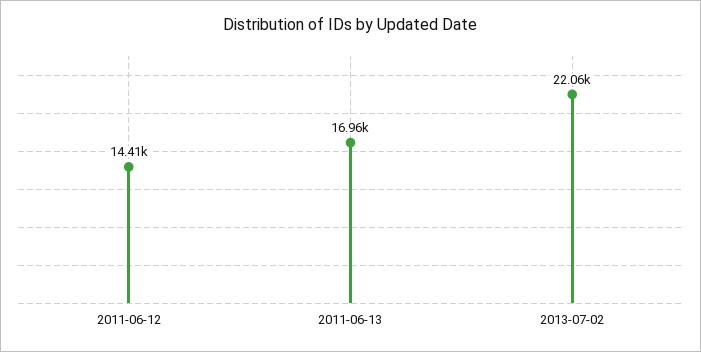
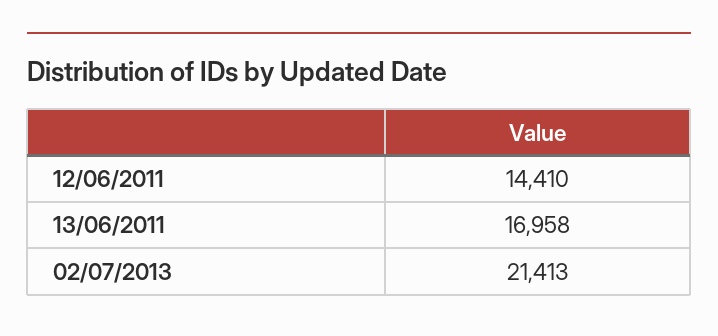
2013-07-02: 22060 -> 21413

